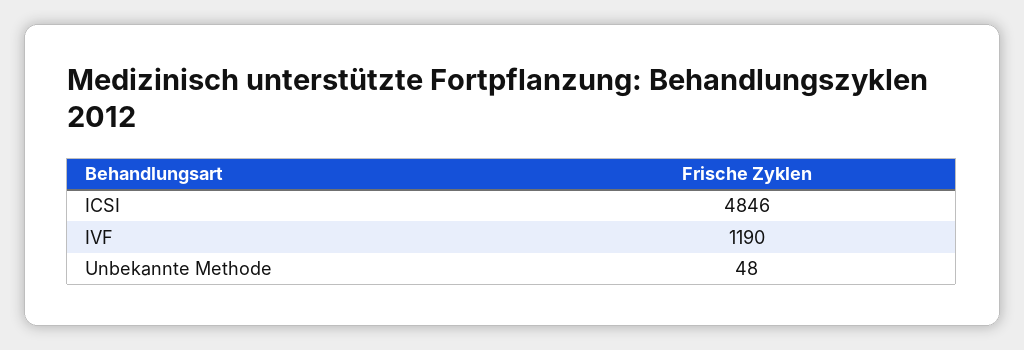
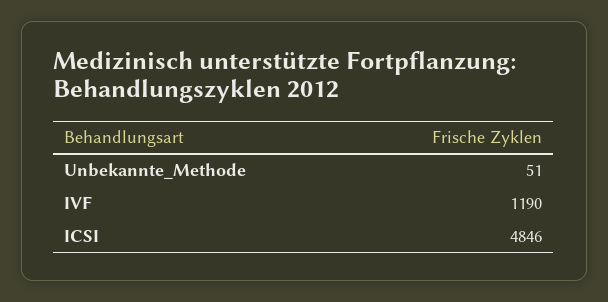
Unbekannte Methode: 48 -> 51

